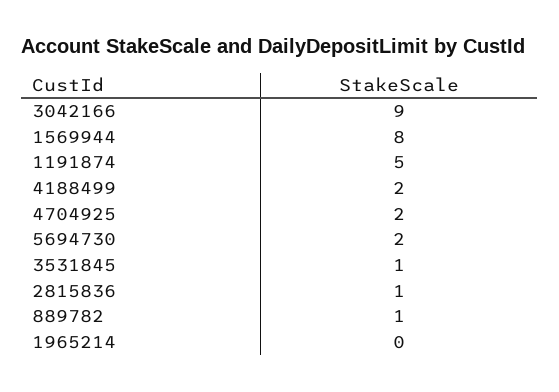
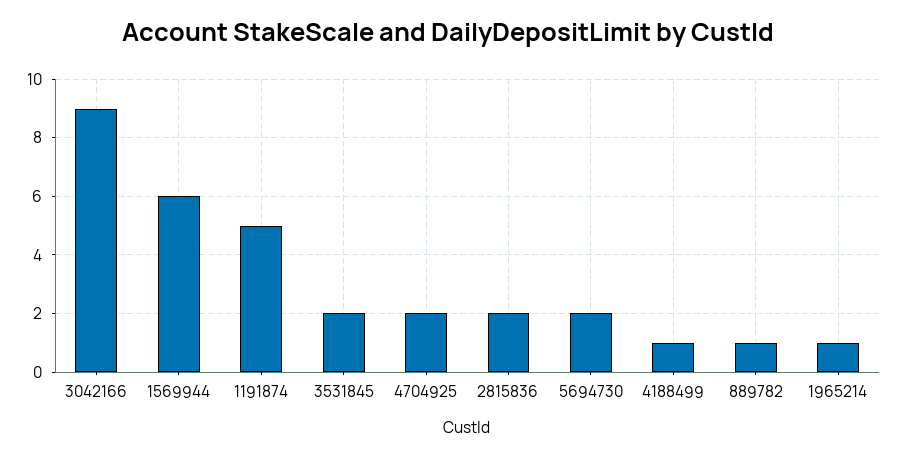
1569944: 8 -> 6
4188499: 2 -> 1
3531845: 1 -> 2
2815836: 1 -> 2
1965214: 0 -> 1

